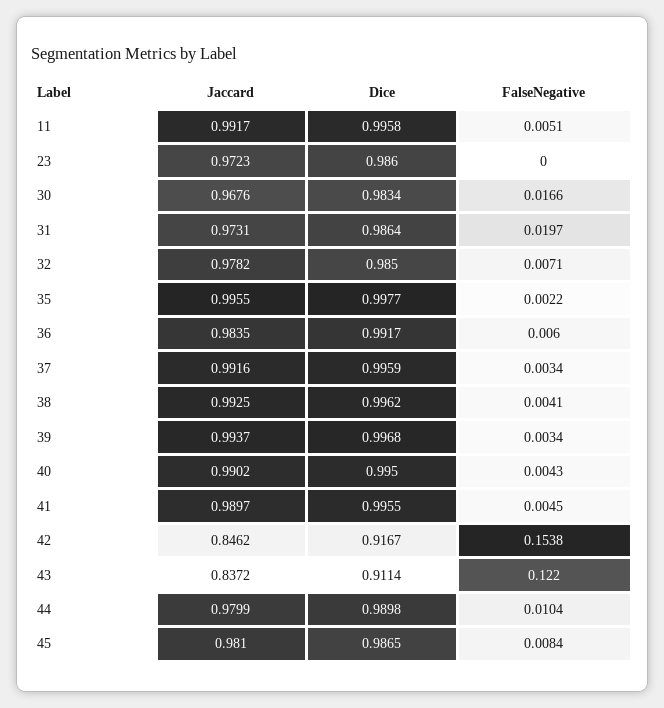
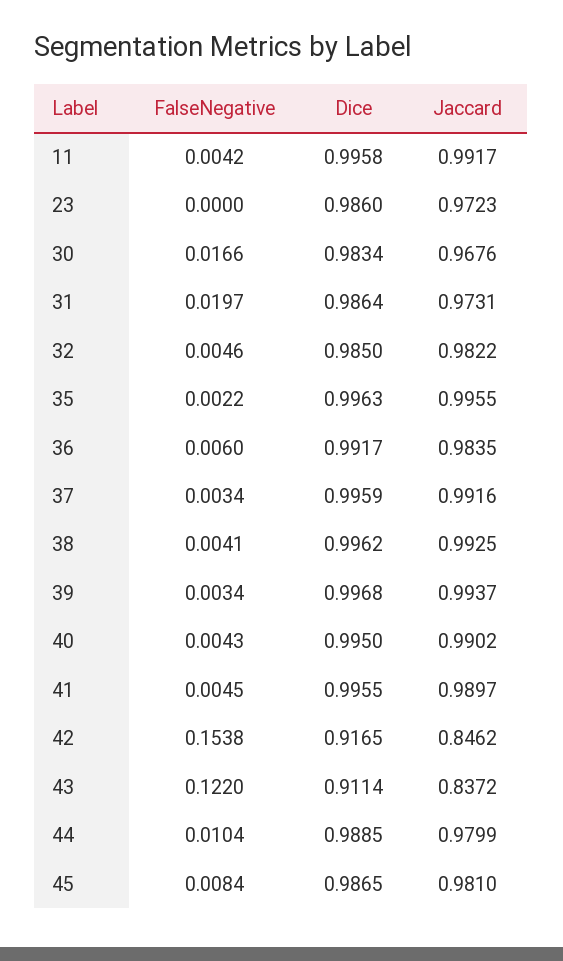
FalseNegative, 11: 0.0051 -> 0.0042
Jaccard, 32: 0.9782 -> 0.9822
FalseNegative, 32: 0.0071 -> 0.0046
Dice, 35: 0.9977 -> 0.9963
Dice, 42: 0.9167 -> 0.9165
Dice, 44: 0.9898 -> 0.9885

